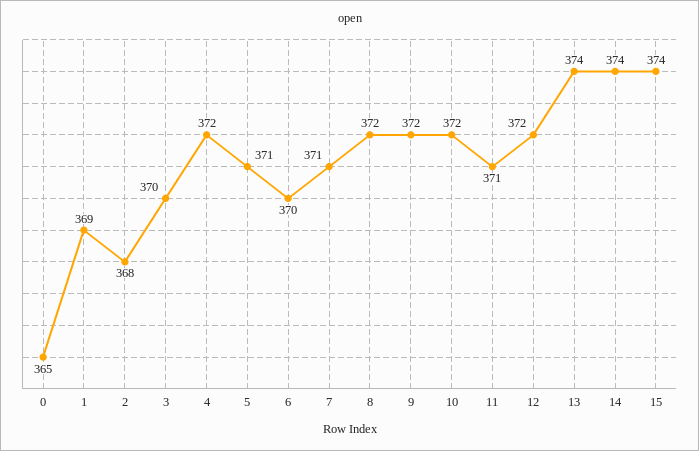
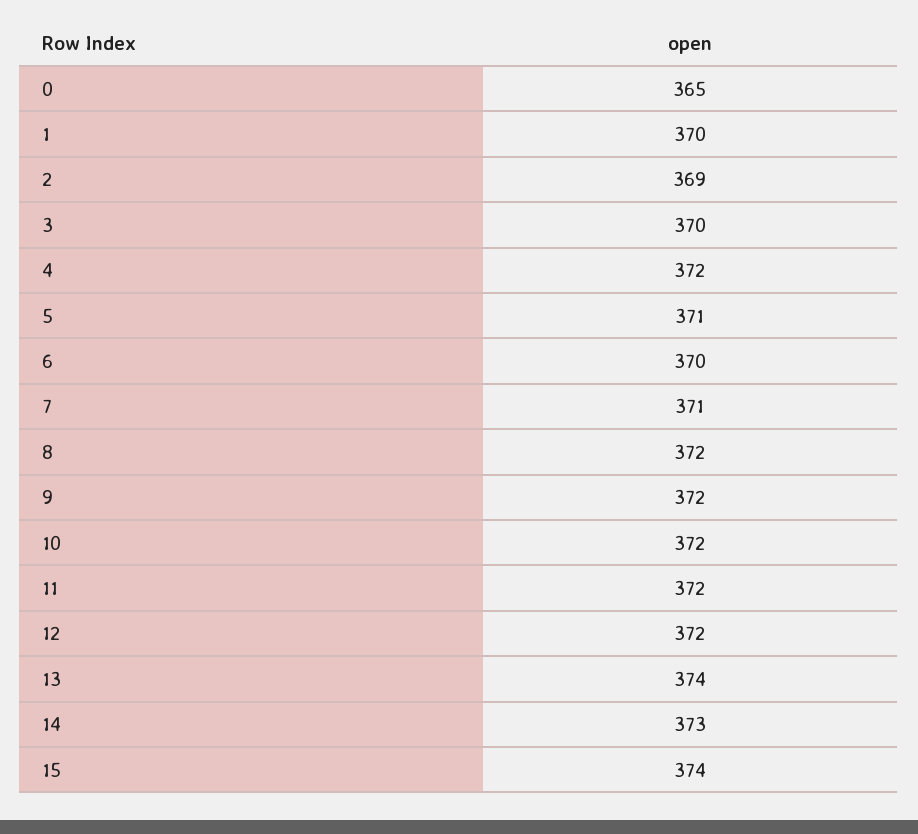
1: 369 -> 370
2: 368 -> 369
11: 371 -> 372
14: 374 -> 373

